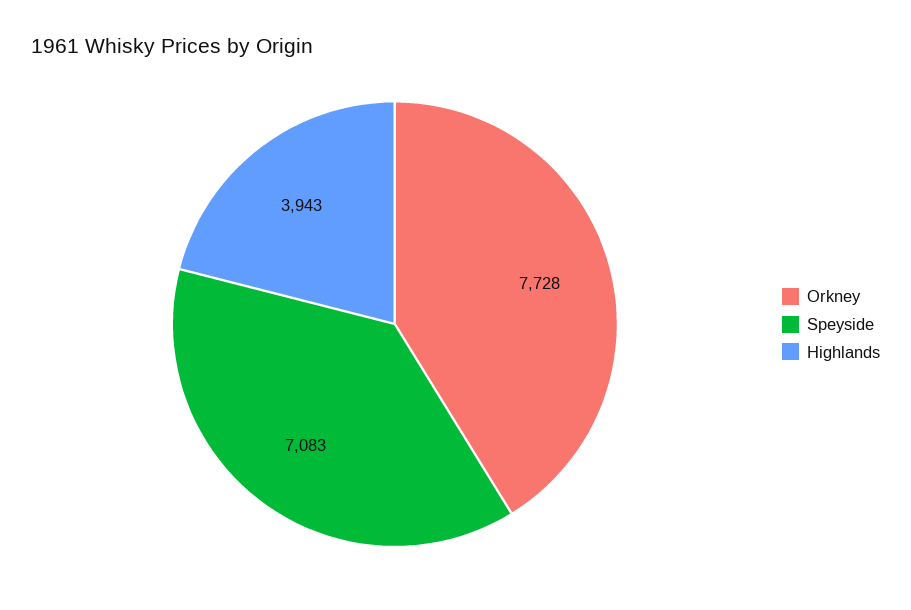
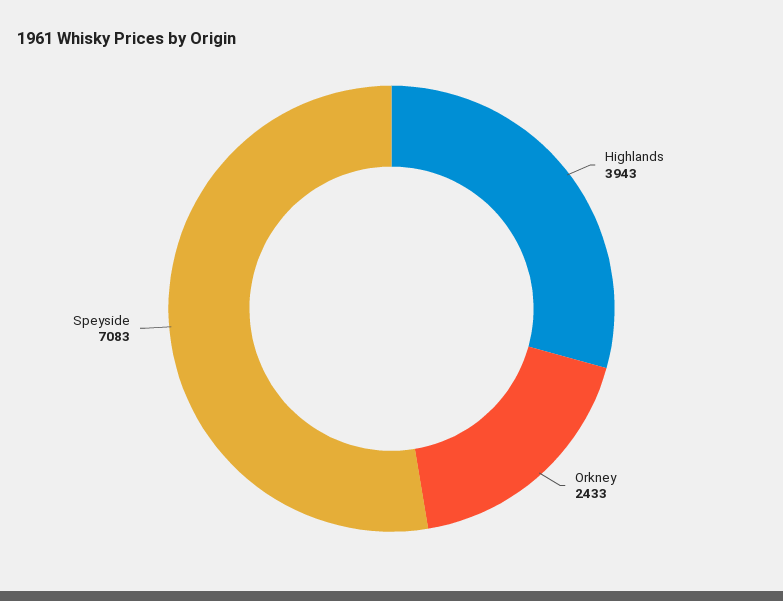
Orkney: 7728 -> 2433

